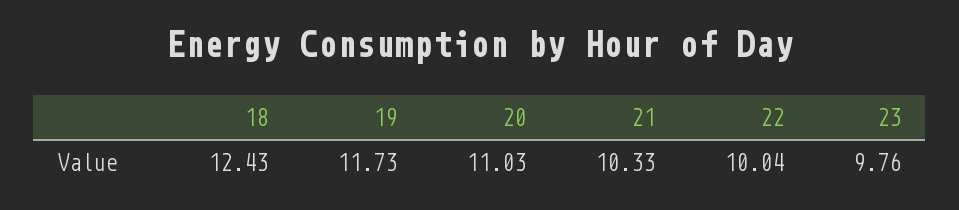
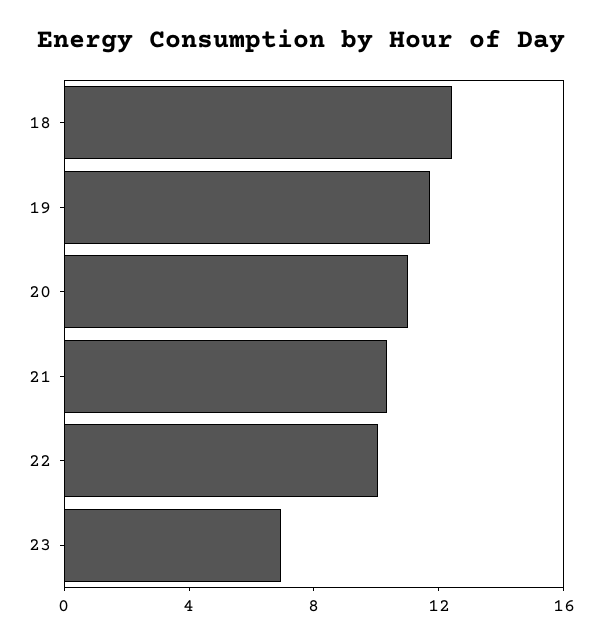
23: 9.76 -> 7

